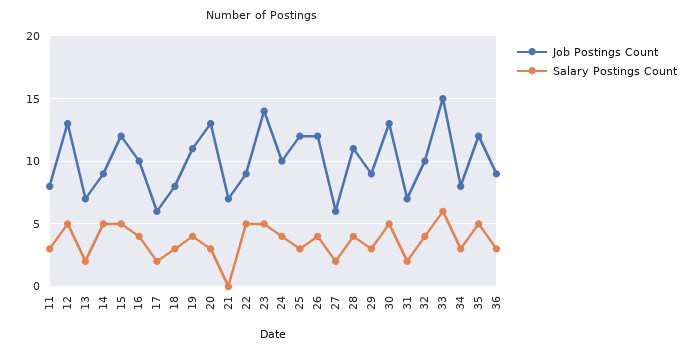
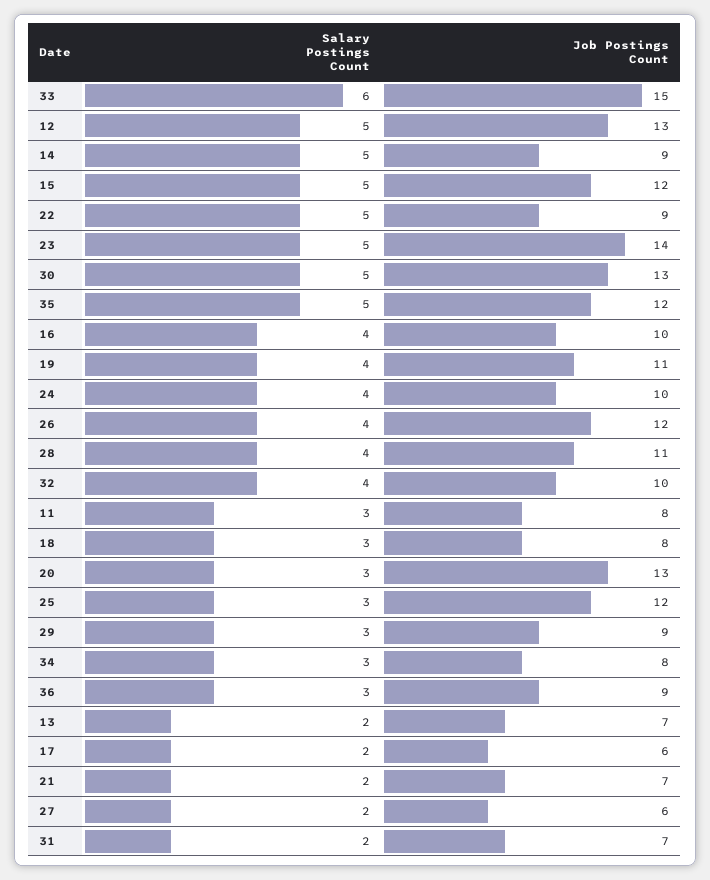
Salary Postings Count, 21: 0 -> 2

